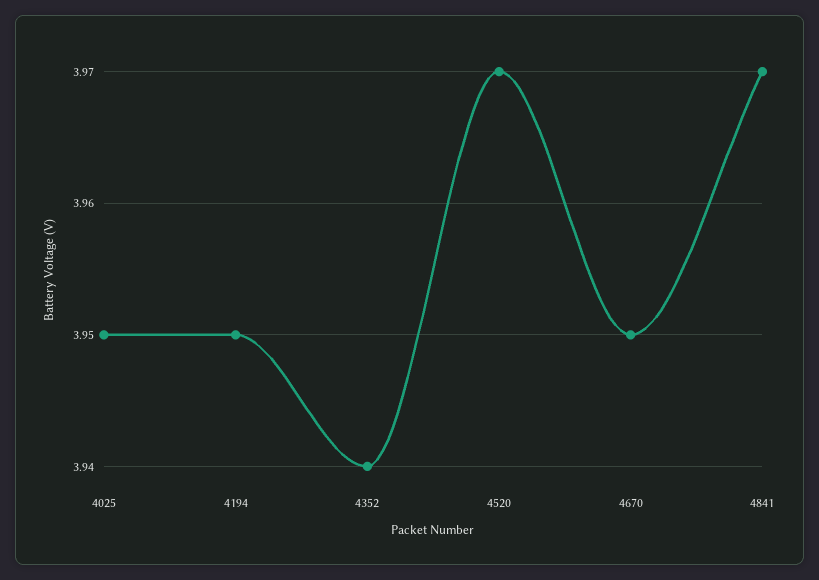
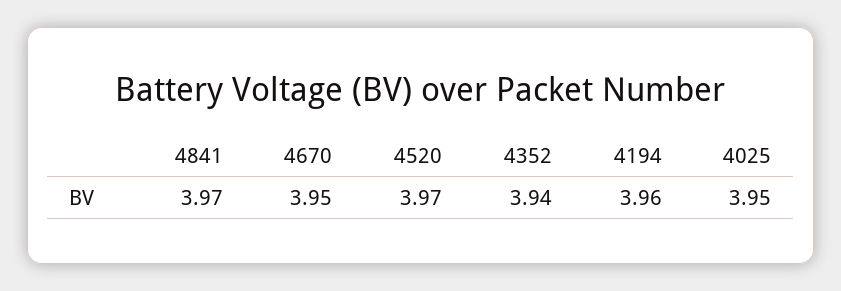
4194: 3.95 -> 3.96

